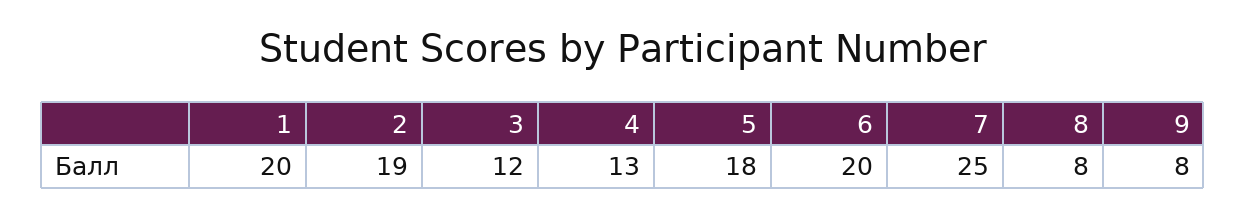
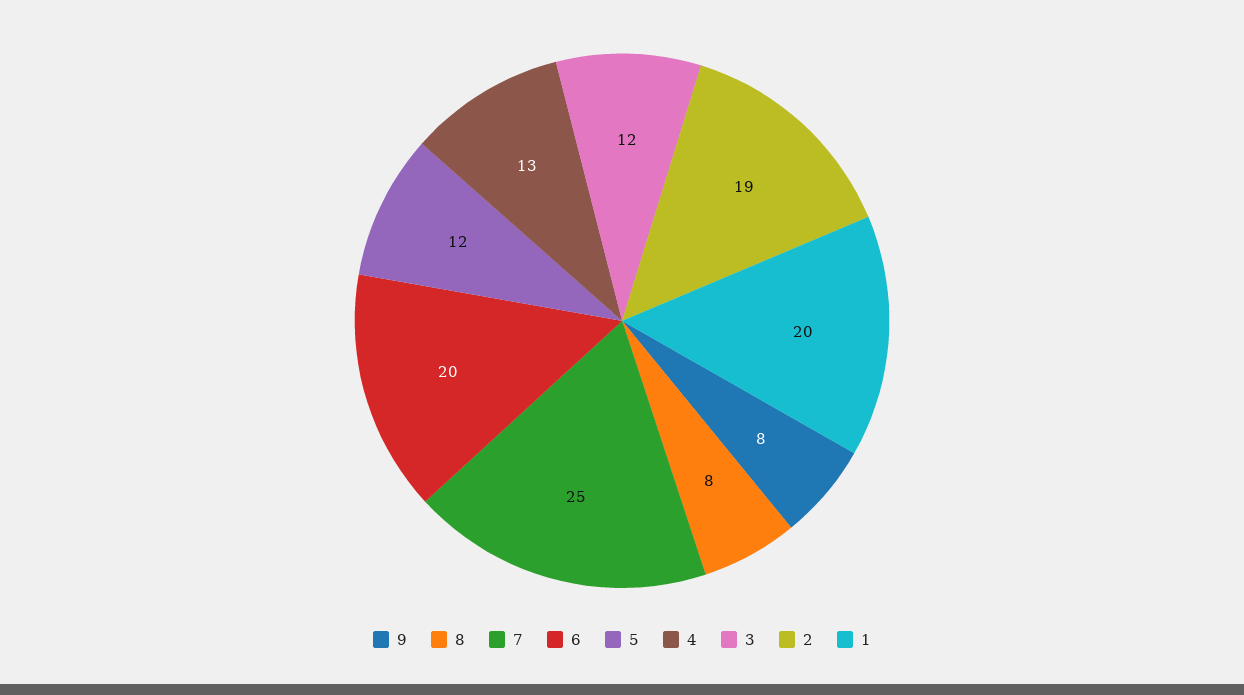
5: 18 -> 12

